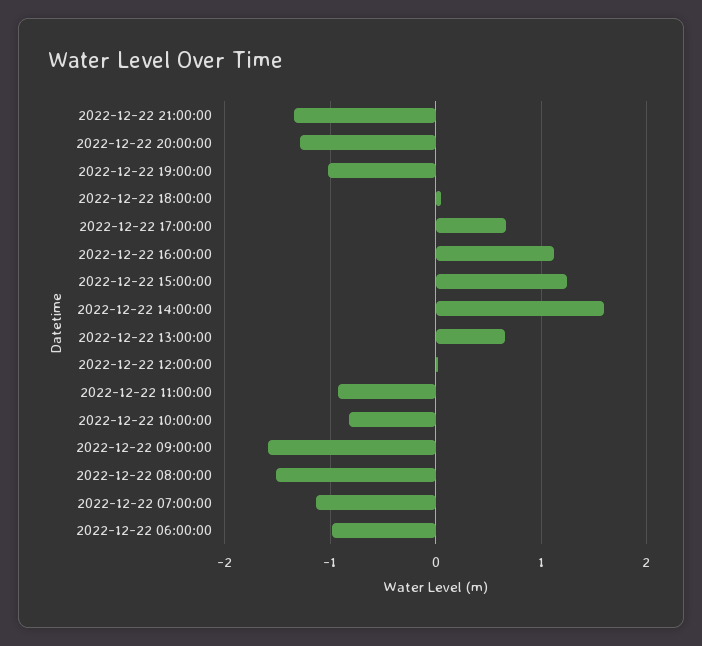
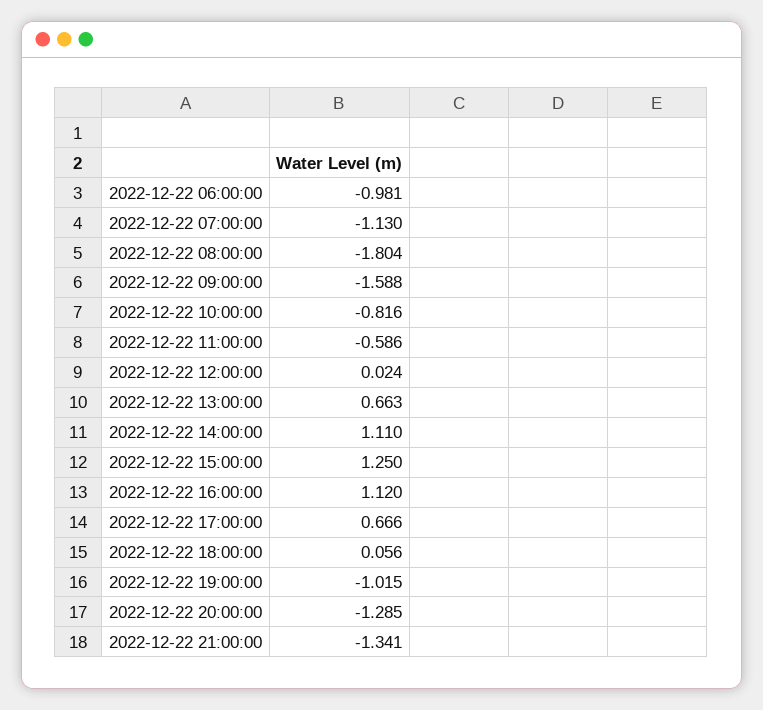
2022-12-22 14:00:00: 1.6 -> 1.11
2022-12-22 11:00:00: -0.9 -> -0.586
2022-12-22 08:00:00: -1.5 -> -1.804

